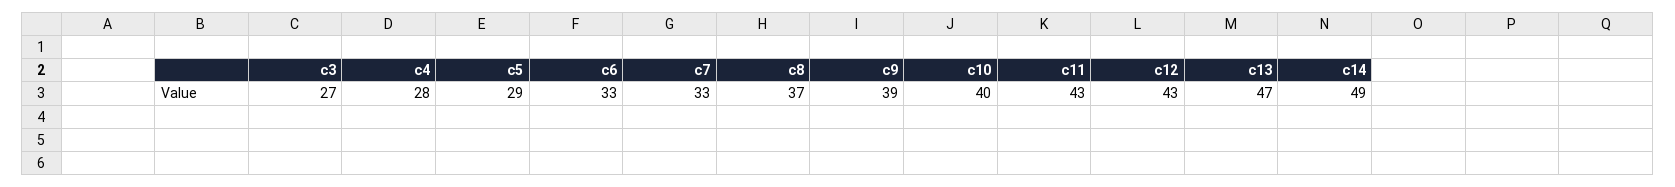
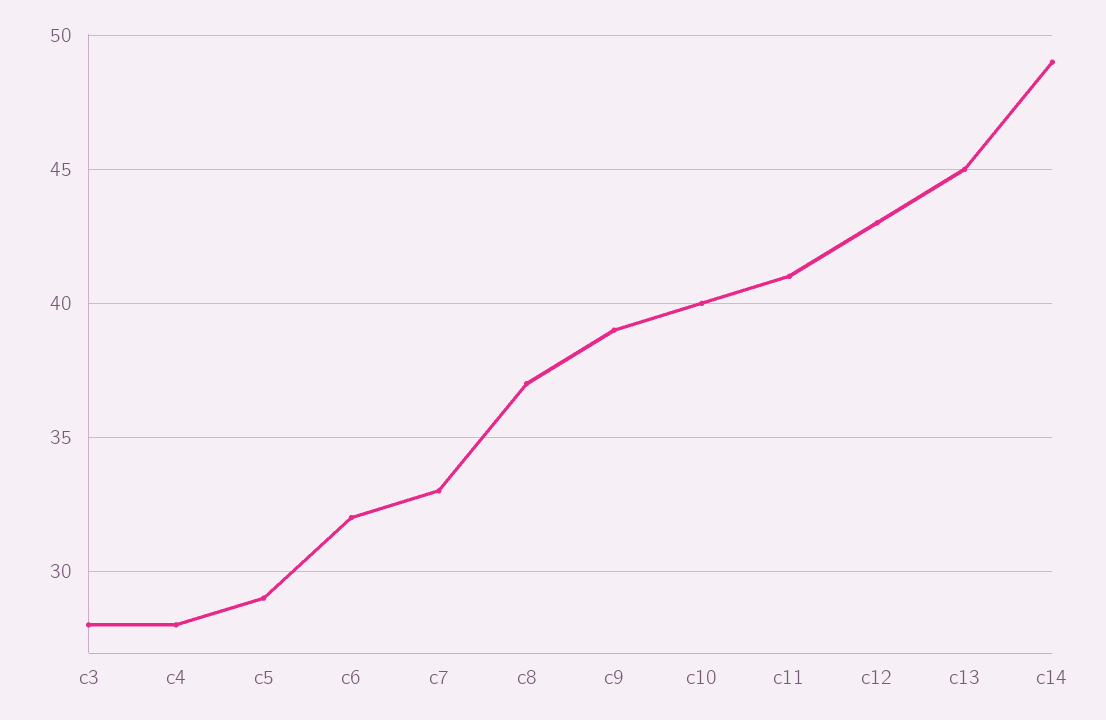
c3: 27 -> 28
c6: 33 -> 32
c11: 43 -> 41
c13: 47 -> 45

